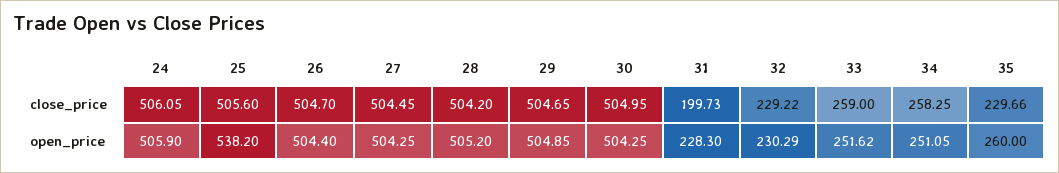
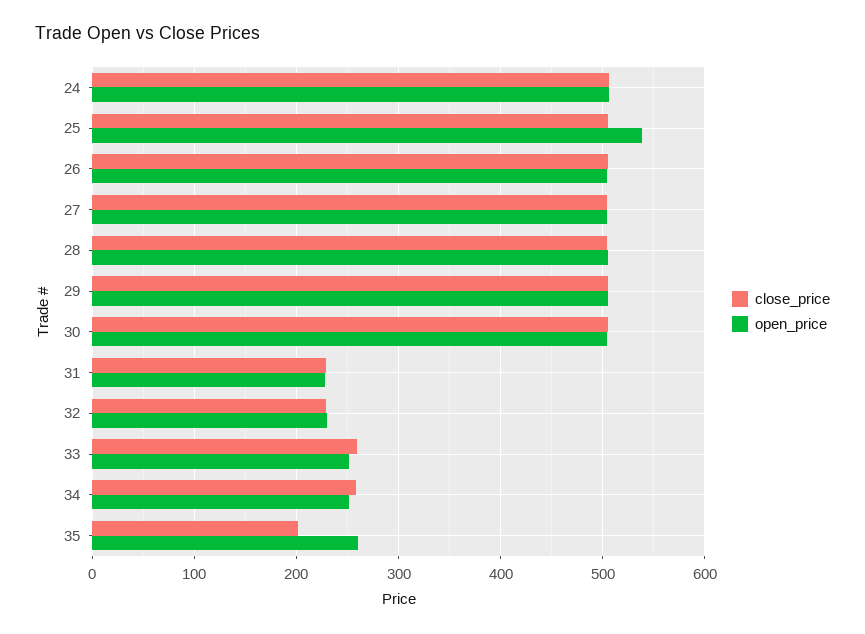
close_price, 31: 199.73 -> 230
close_price, 35: 229.66 -> 200

